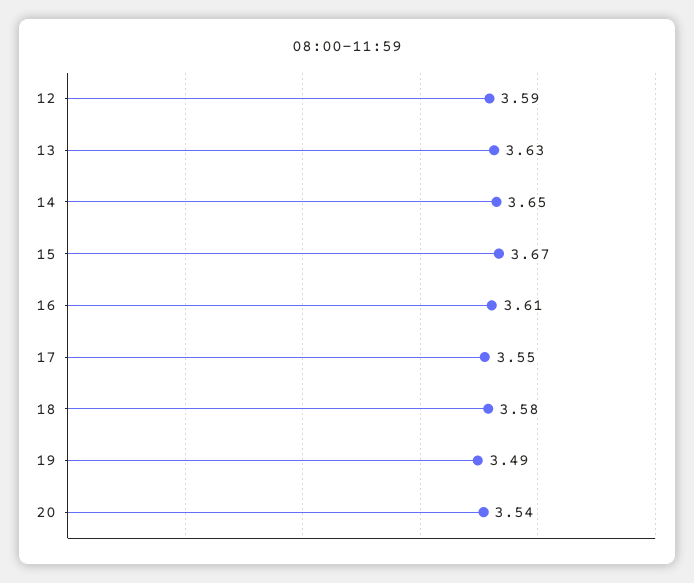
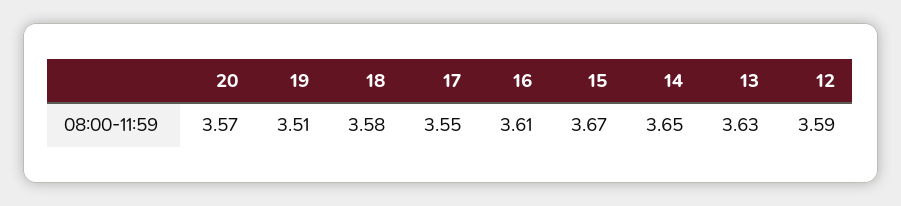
19: 3.49 -> 3.51
20: 3.54 -> 3.57

